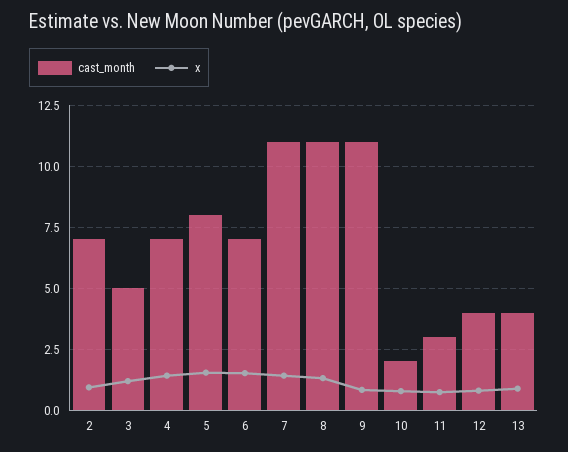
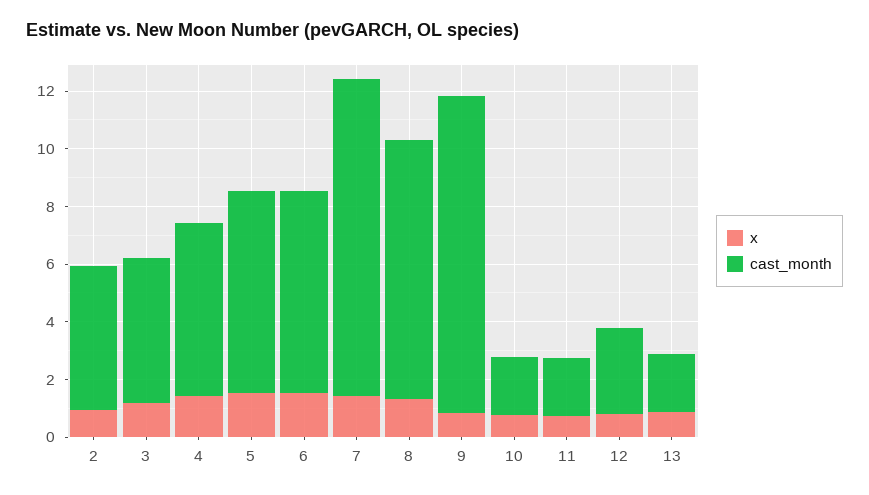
cast_month, 2: 7 -> 5
cast_month, 4: 7 -> 6
cast_month, 5: 8 -> 7
cast_month, 8: 11 -> 9
cast_month, 11: 3 -> 2
cast_month, 12: 4 -> 3
cast_month, 13: 4 -> 2

